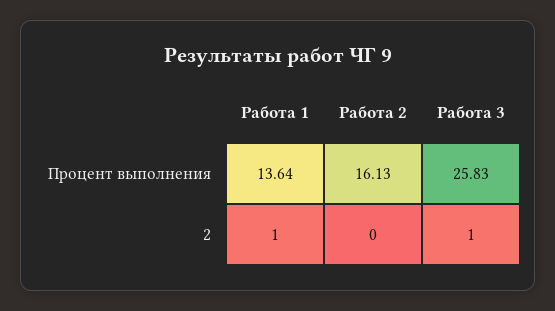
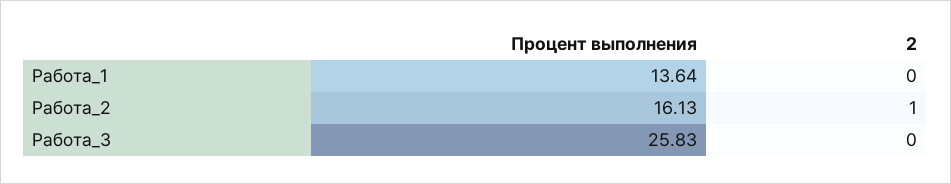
Работа 1, 2: 1 -> 0
Работа 2, 2: 0 -> 1
Работа 3, 2: 1 -> 0

